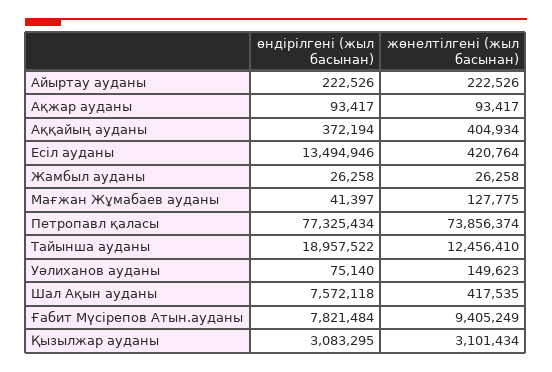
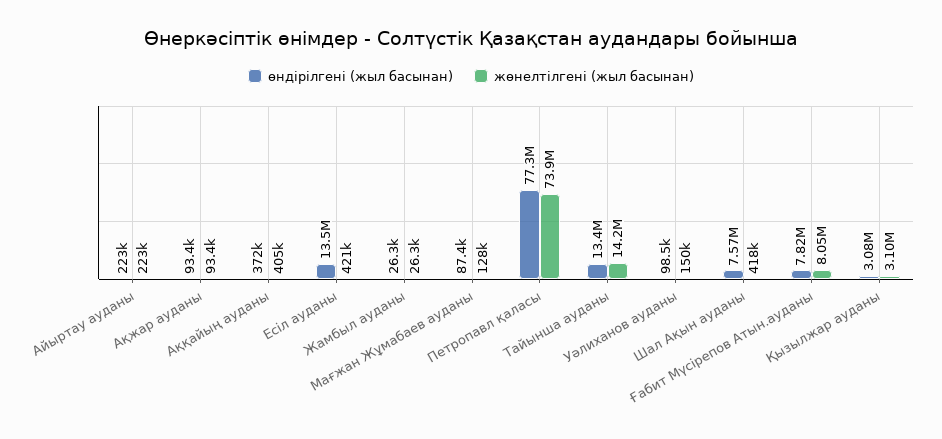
өндірілгені (жыл басынан), Мағжан Жұмабаев ауданы: 41397 -> 87400
өндірілгені (жыл басынан), Тайынша ауданы: 18957522 -> 13400000
жөнелтілгені (жыл басынан), Тайынша ауданы: 12456410 -> 14200000
өндірілгені (жыл басынан), Уәлиханов ауданы: 75140 -> 98500
жөнелтілгені (жыл басынан), Ғабит Мүсірепов Атын.ауданы: 9405249 -> 8050000

